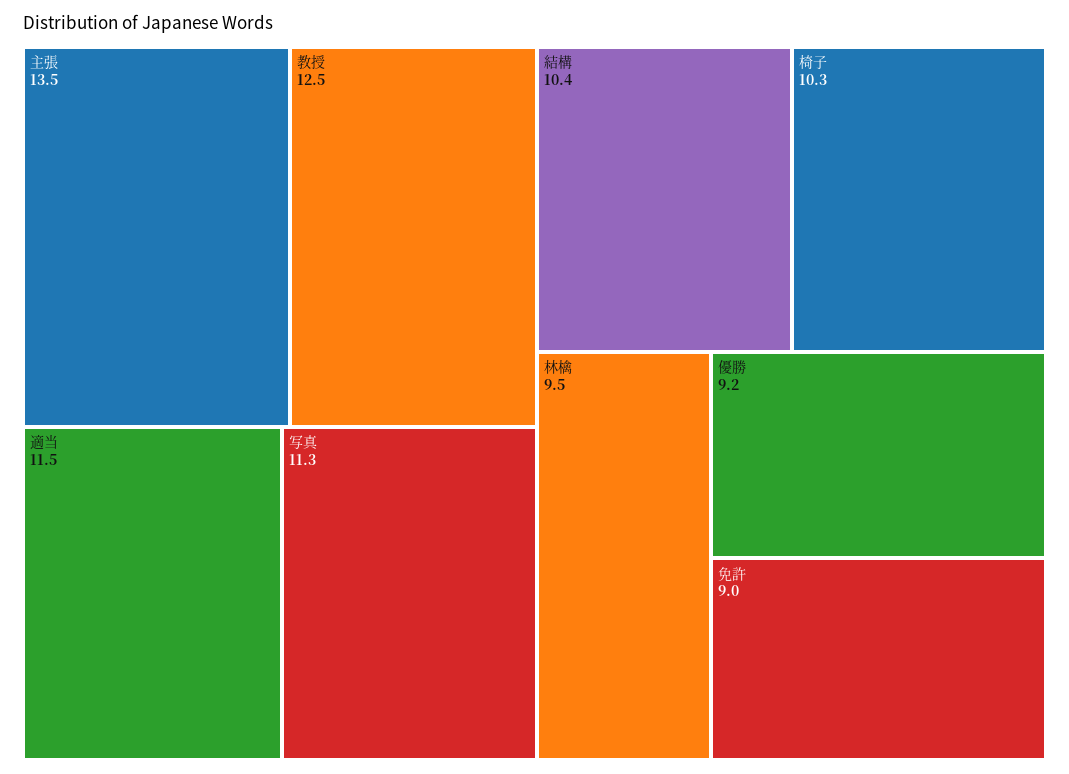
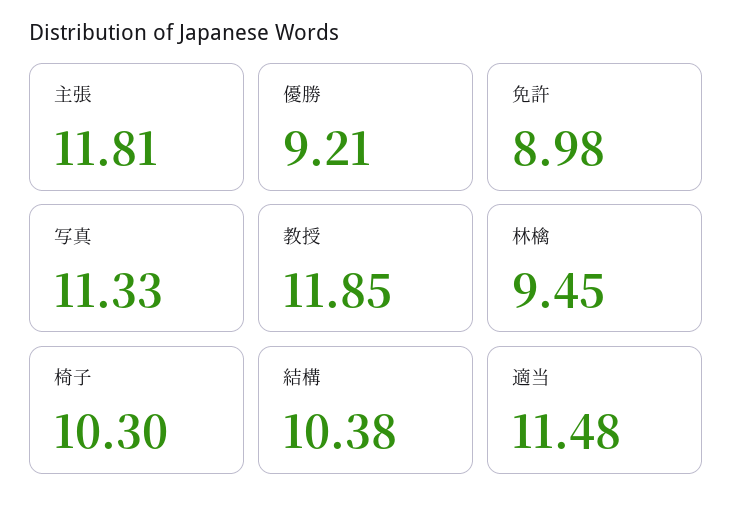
主張: 13.5 -> 11.81
教授: 12.5 -> 11.85

